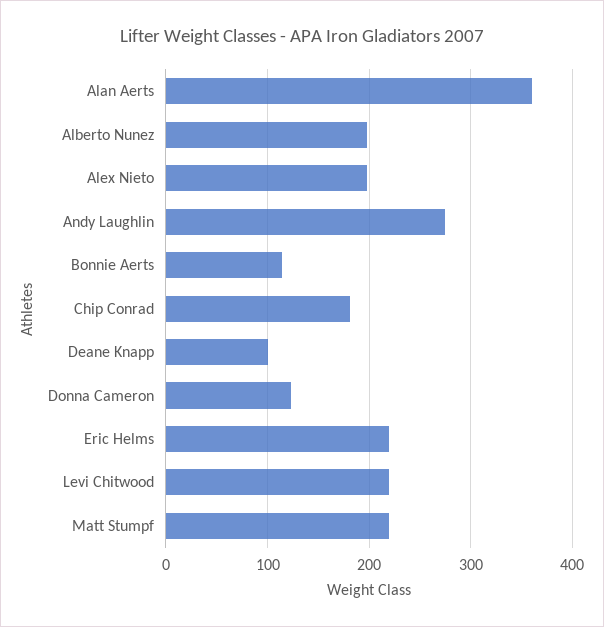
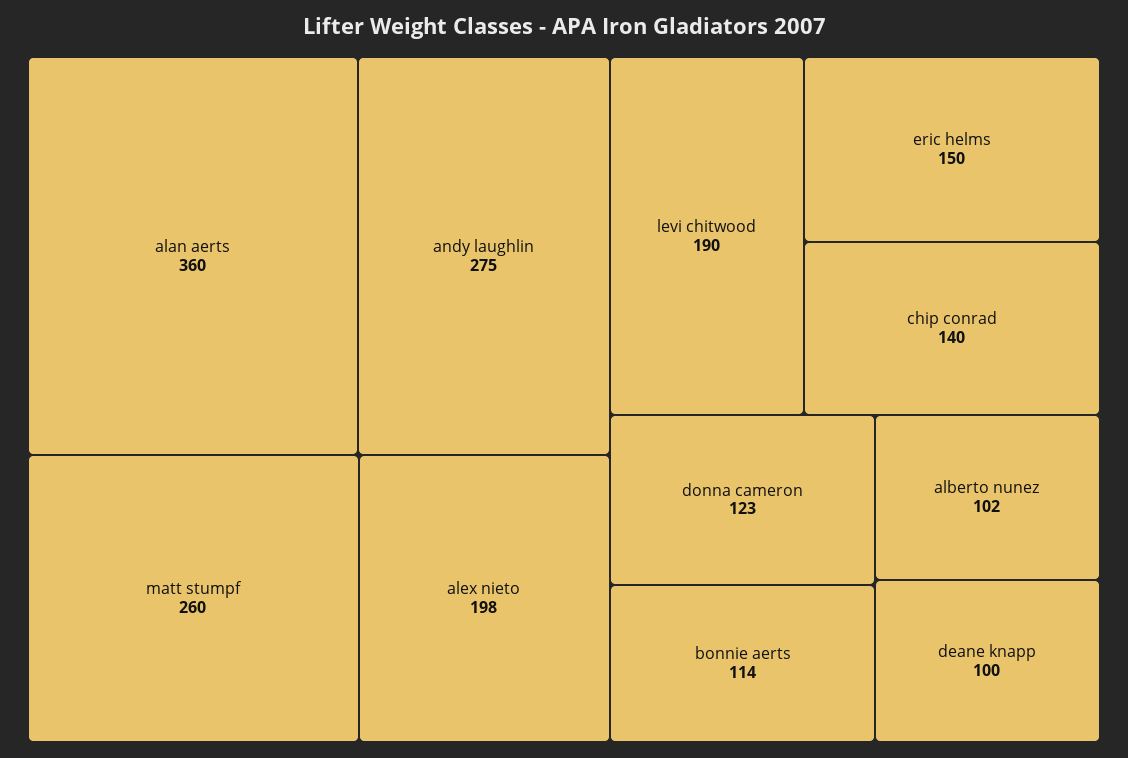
Alberto Nunez: 200 -> 102
Chip Conrad: 180 -> 140
Eric Helms: 220 -> 150
Levi Chitwood: 220 -> 190
Matt Stumpf: 220 -> 260

